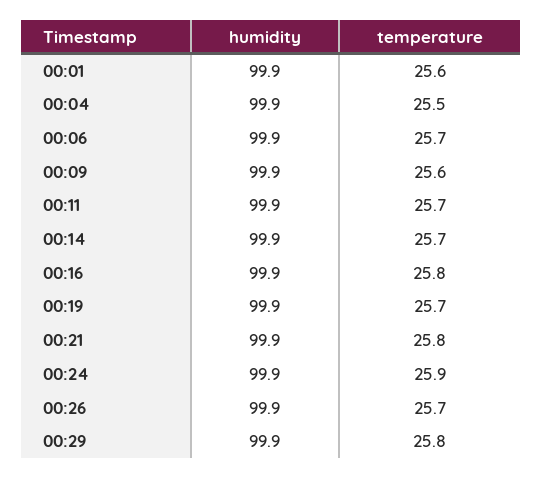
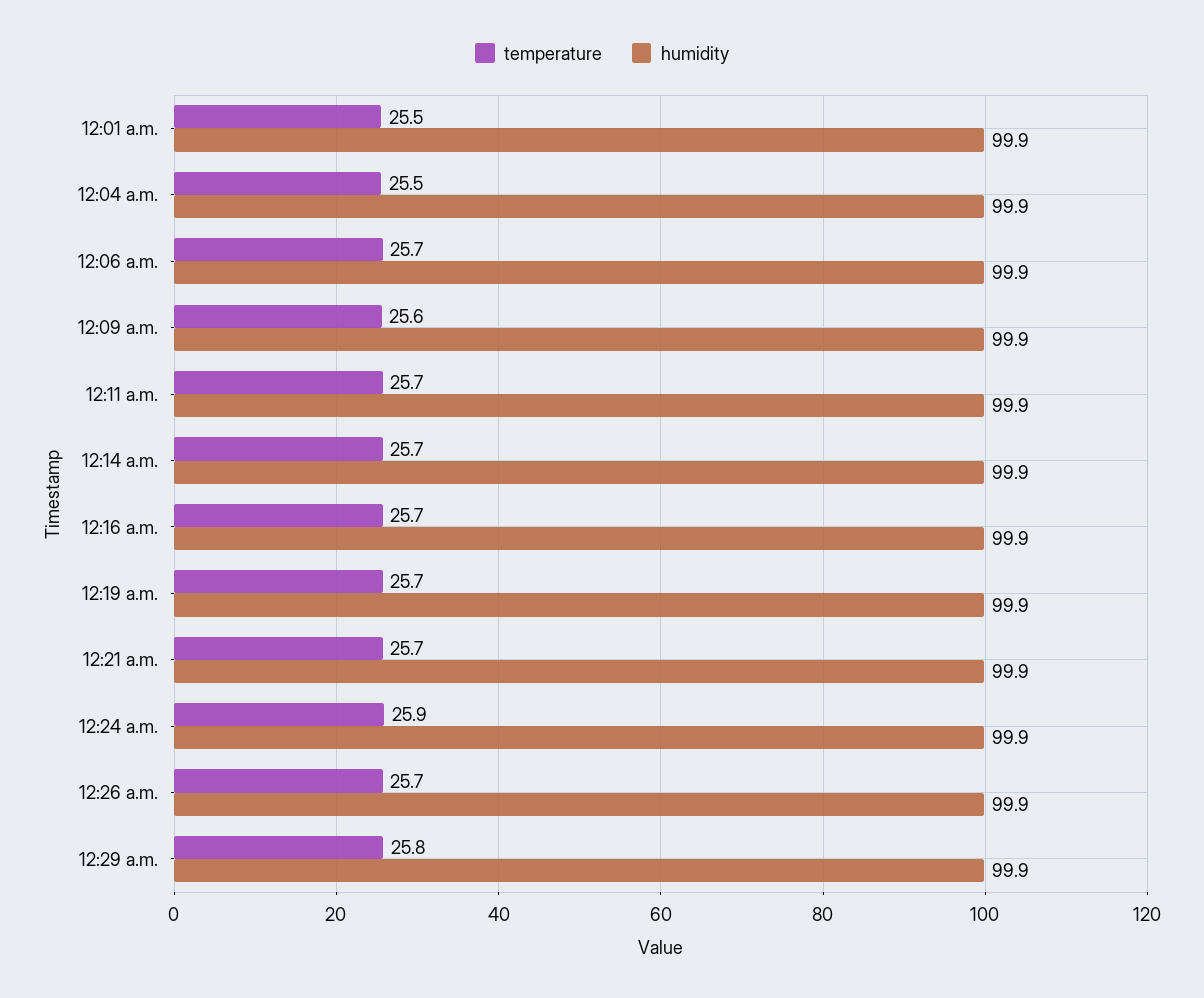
temperature, 00:01: 25.6 -> 25.5
temperature, 00:16: 25.8 -> 25.7
temperature, 00:21: 25.8 -> 25.7

